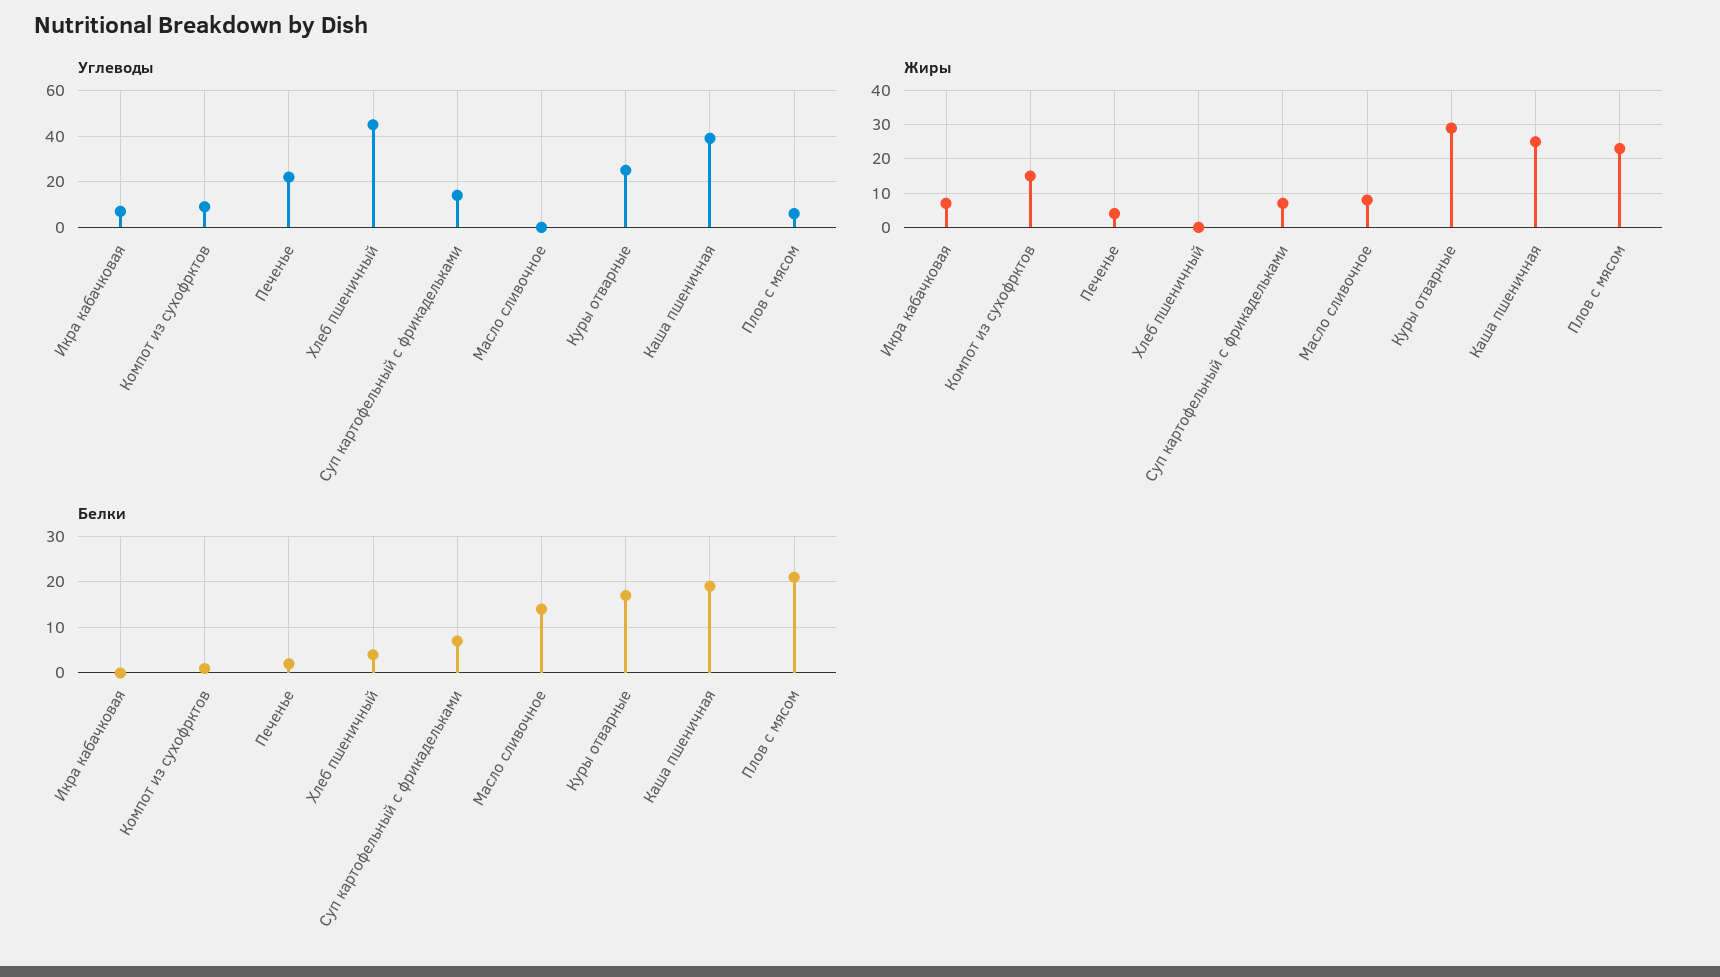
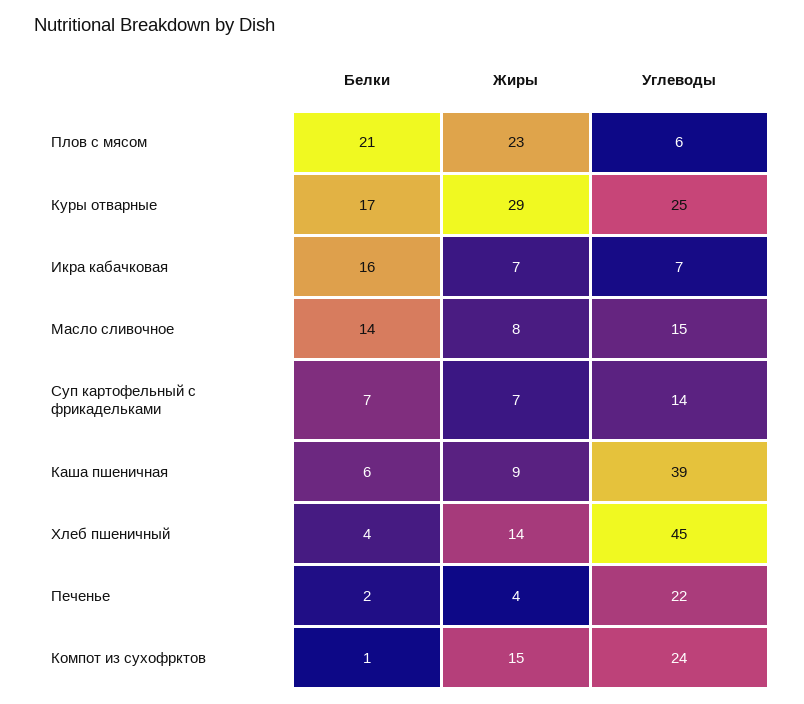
Углеводы, Компот из сухофрктов: 10 -> 24
Углеводы, Масло сливочное: 0 -> 15
Жиры, Хлеб пшеничный: 0 -> 14
Жиры, Каша пшеничная: 25 -> 9
Белки, Икра кабачковая: 0 -> 16
Белки, Каша пшеничная: 20 -> 6

